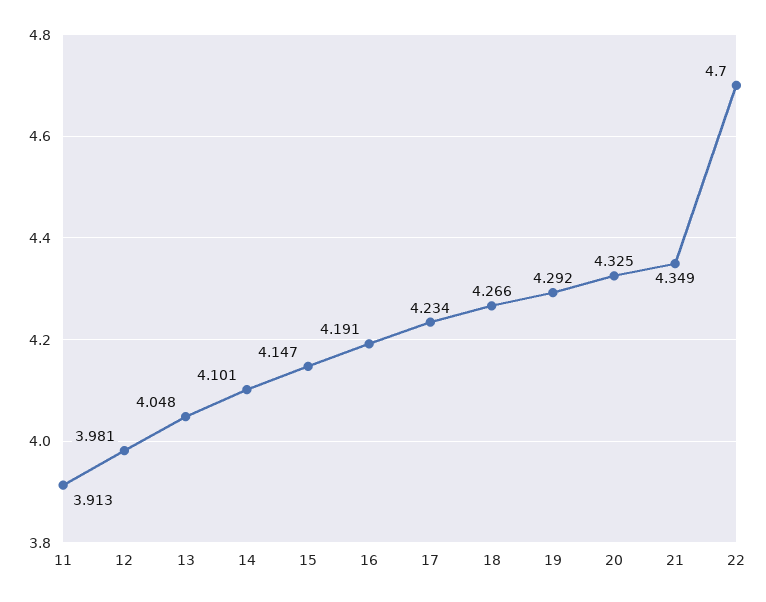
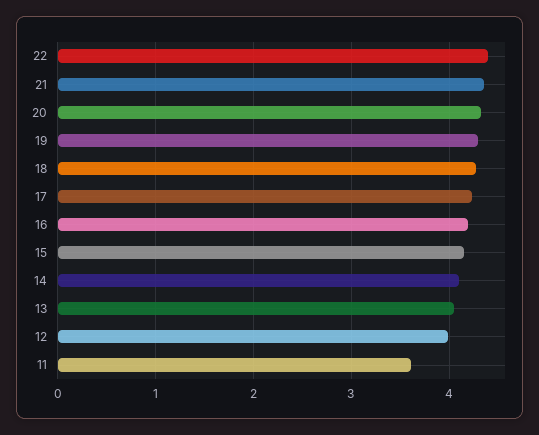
11: 3.913 -> 3.6
22: 4.7 -> 4.4

